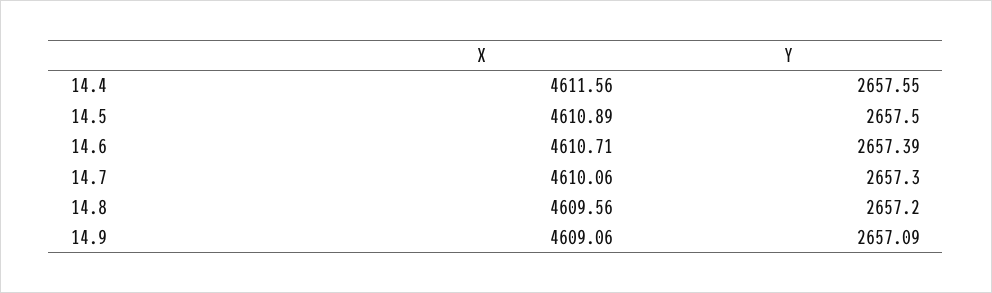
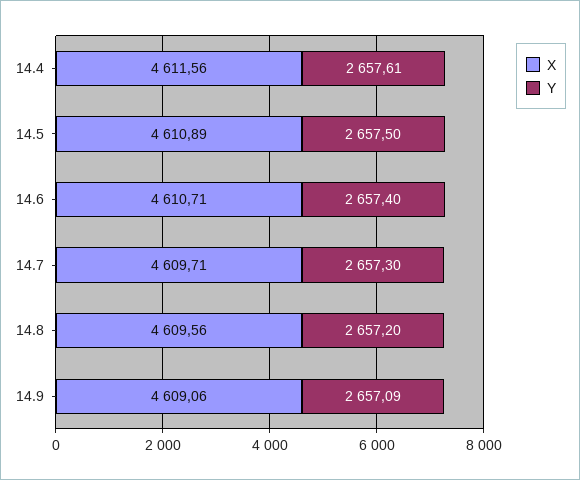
Y, 14.4: 2657.55 -> 2657.61
Y, 14.6: 2657.39 -> 2657.4
X, 14.7: 4610.06 -> 4609.71

